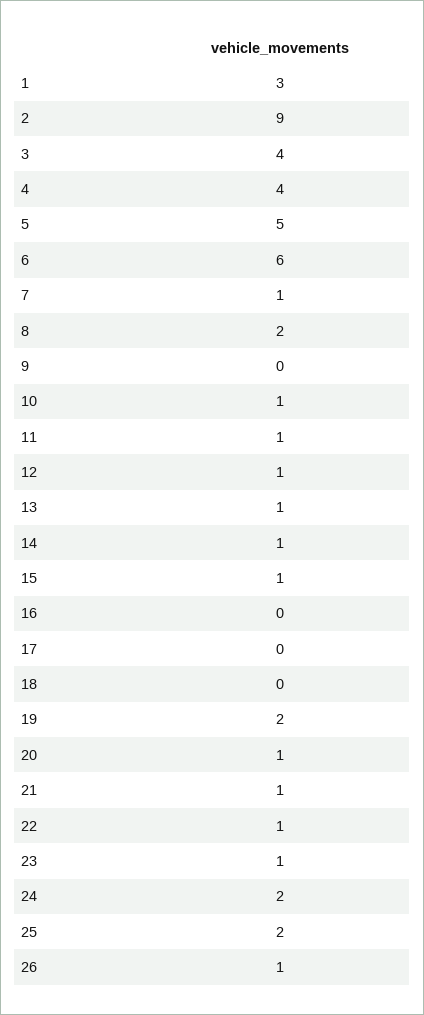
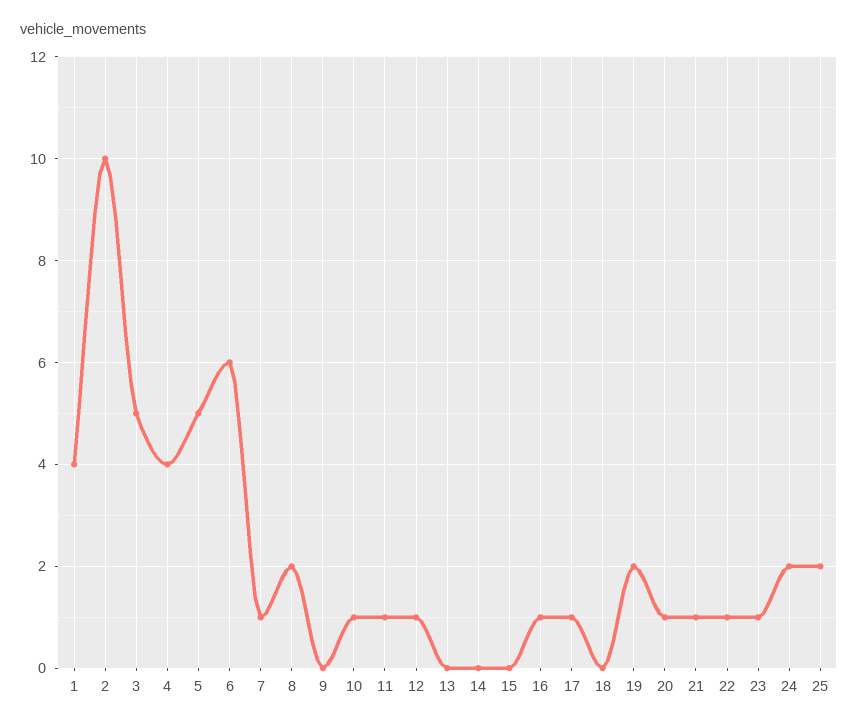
1: 3 -> 4
2: 9 -> 10
3: 4 -> 5
13: 1 -> 0
14: 1 -> 0
15: 1 -> 0
16: 0 -> 1
17: 0 -> 1
26: 1 -> none

